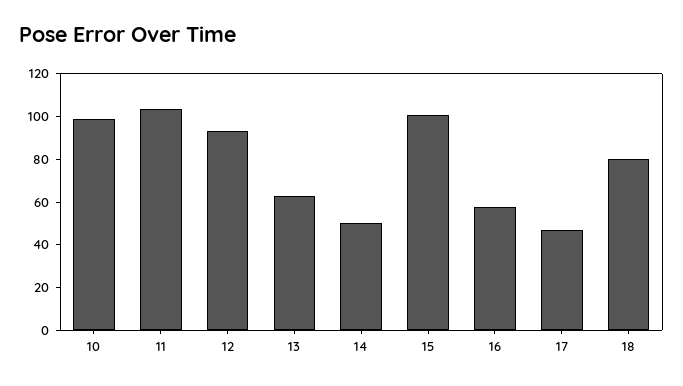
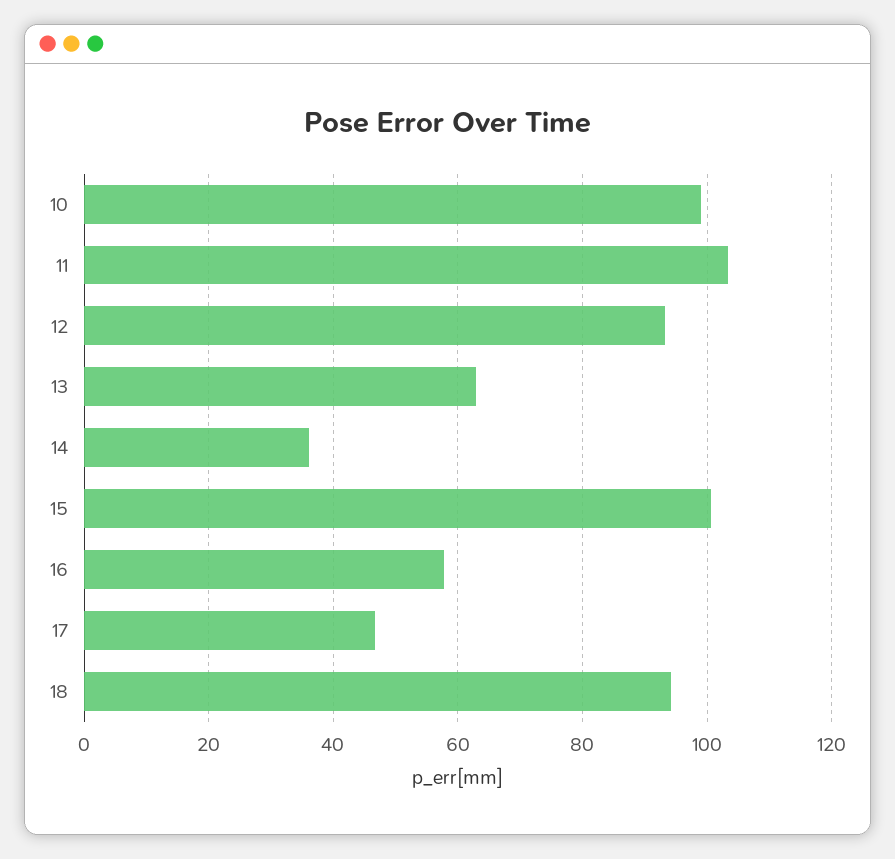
14: 50 -> 36
18: 80 -> 94

